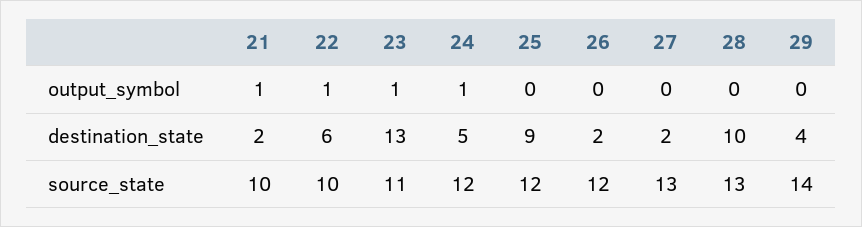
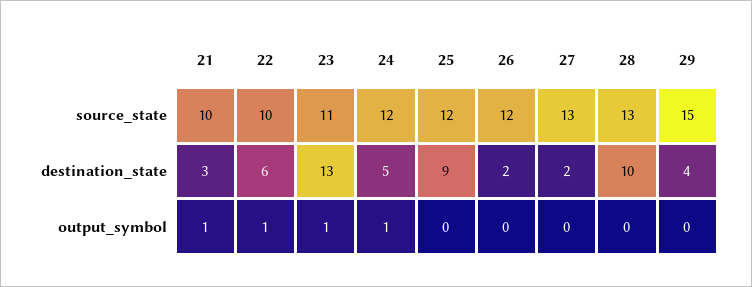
21, destination_state: 2 -> 3
29, source_state: 14 -> 15

